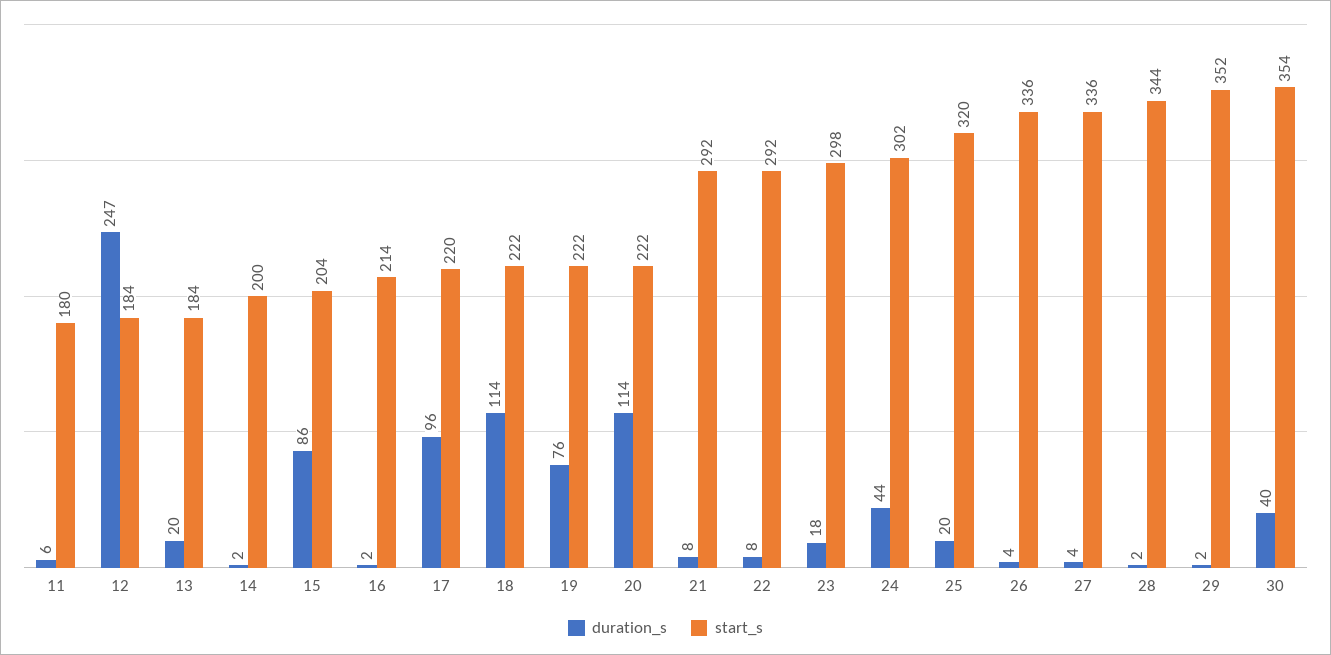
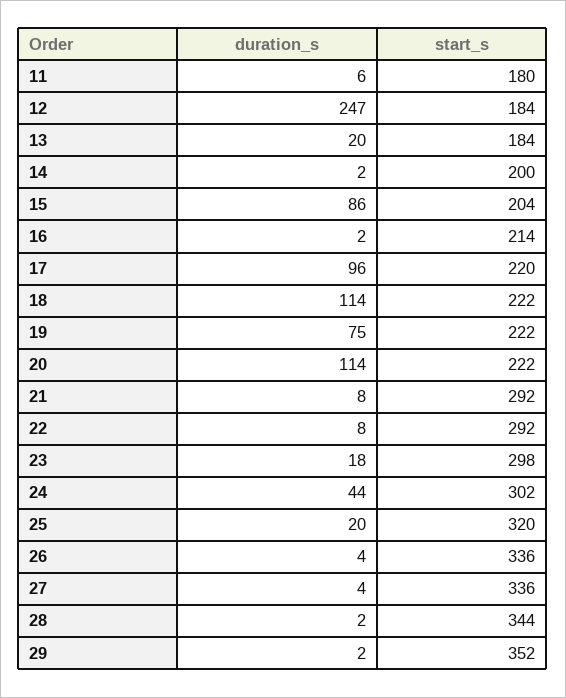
duration_s, 19: 76 -> 75
duration_s, 30: 40 -> none
start_s, 30: 354 -> none

